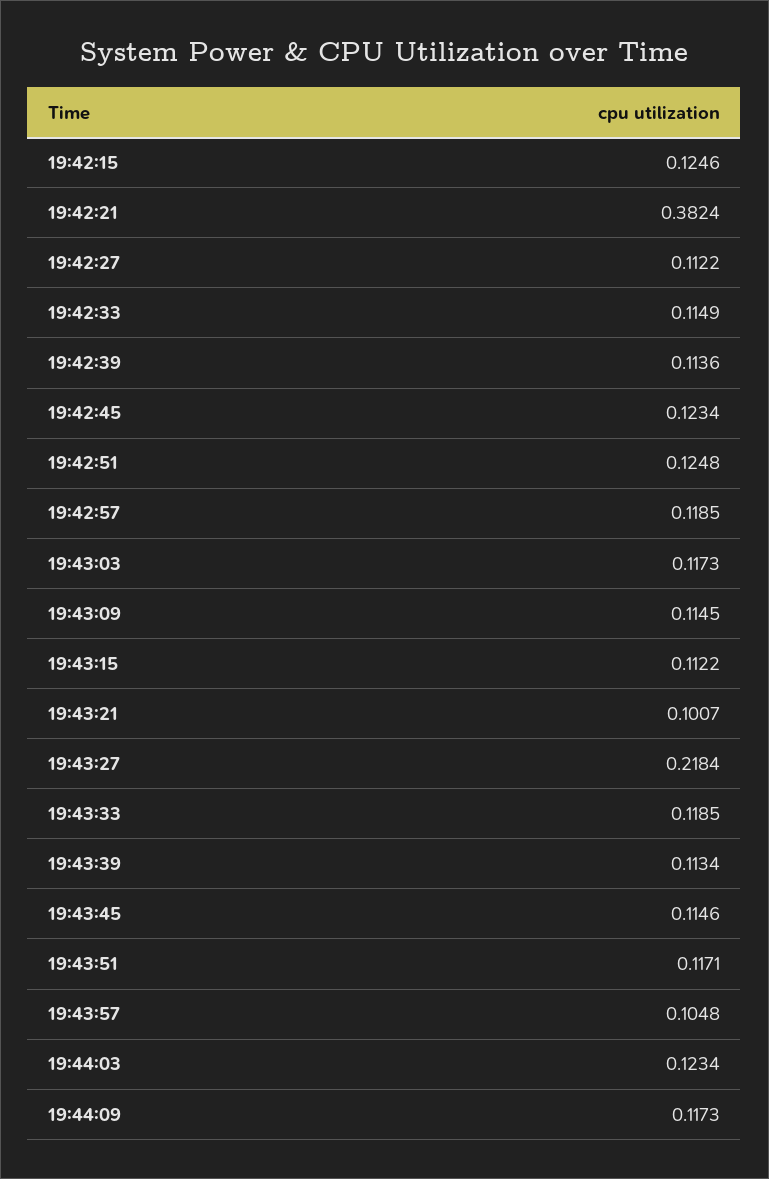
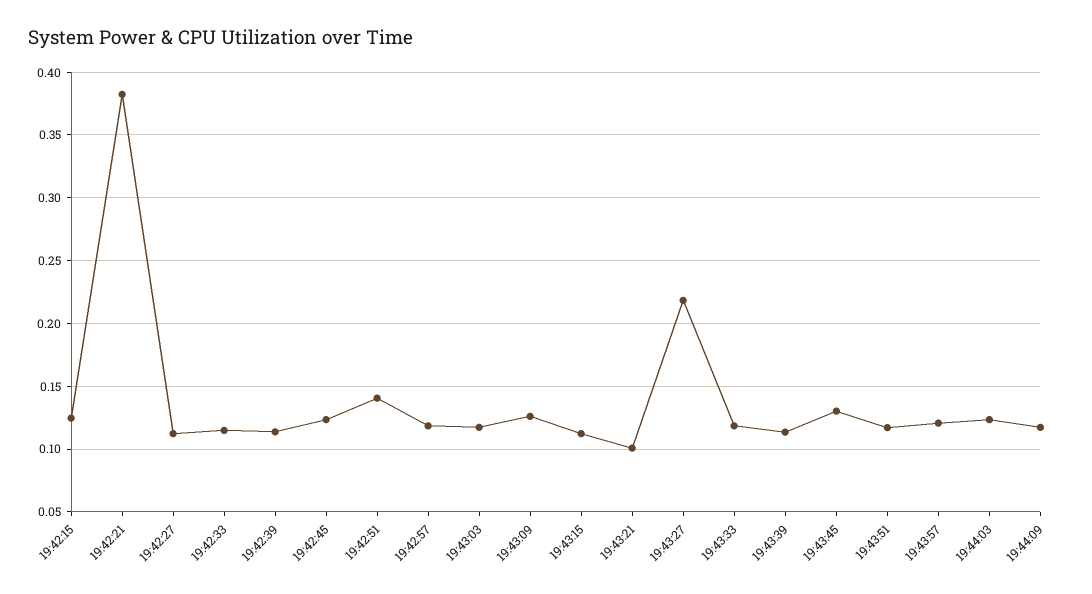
19:42:51: 0.1248 -> 0.14
19:43:09: 0.1145 -> 0.125
19:43:45: 0.1146 -> 0.13
19:43:57: 0.1048 -> 0.12

